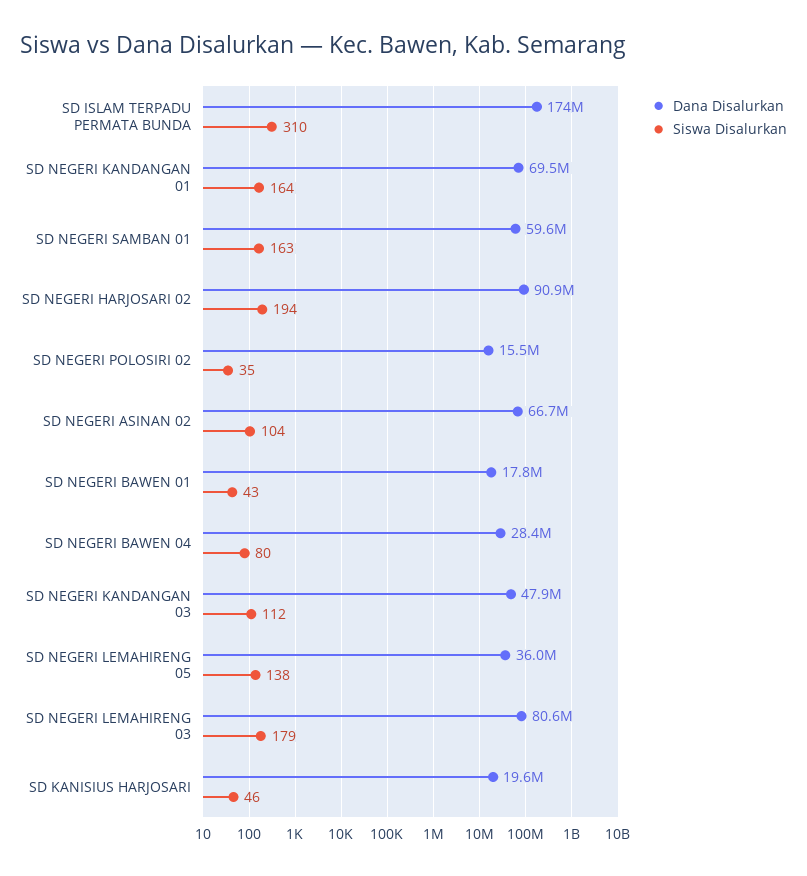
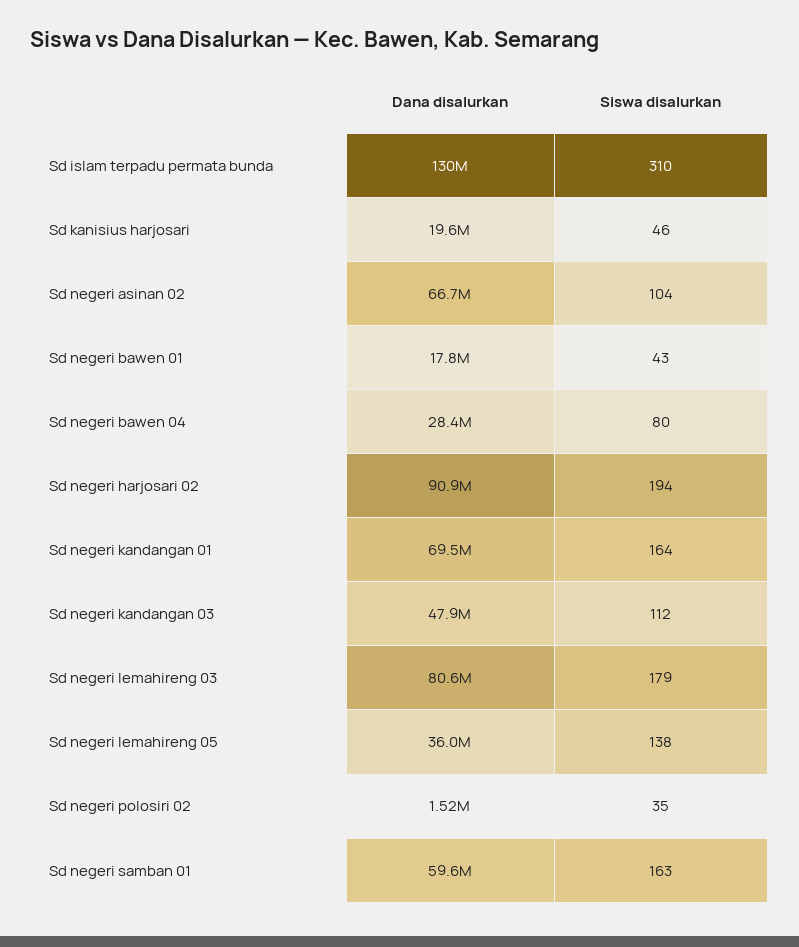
Dana Disalurkan, SD ISLAM TERPADU PERMATA BUNDA: 174000000 -> 130000000
Dana Disalurkan, SD NEGERI POLOSIRI 02: 15500000 -> 1520000

